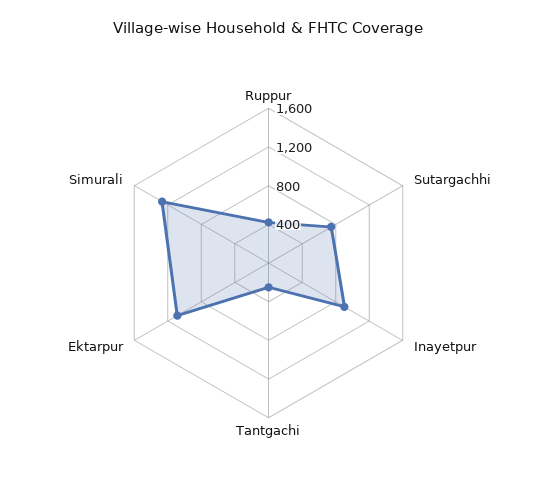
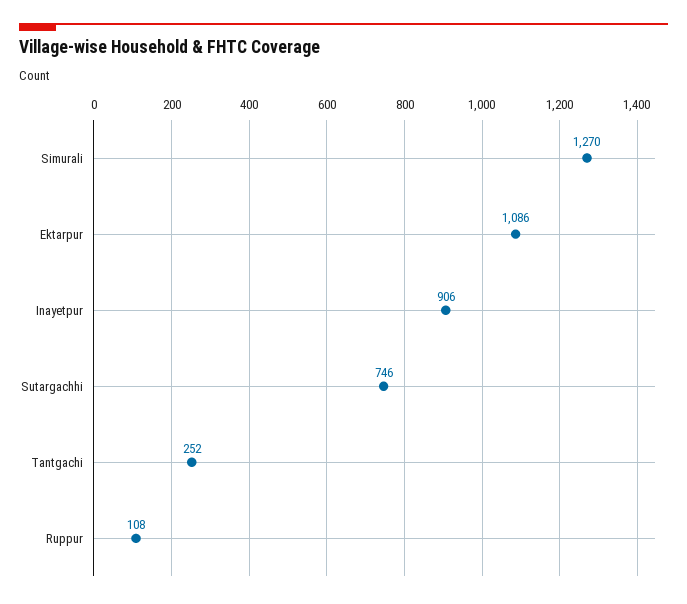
Ruppur: 400 -> 108

